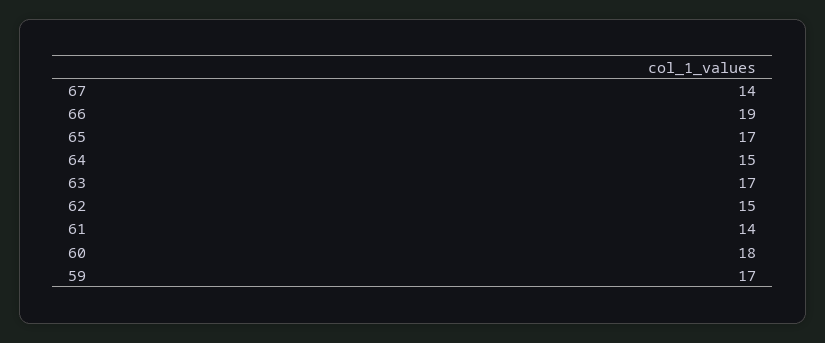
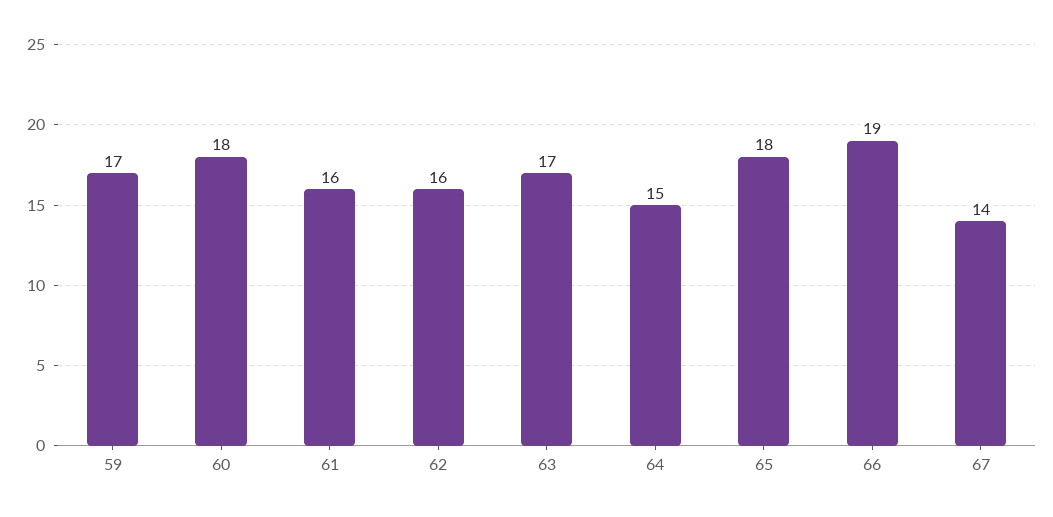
65: 17 -> 18
62: 15 -> 16
61: 14 -> 16

